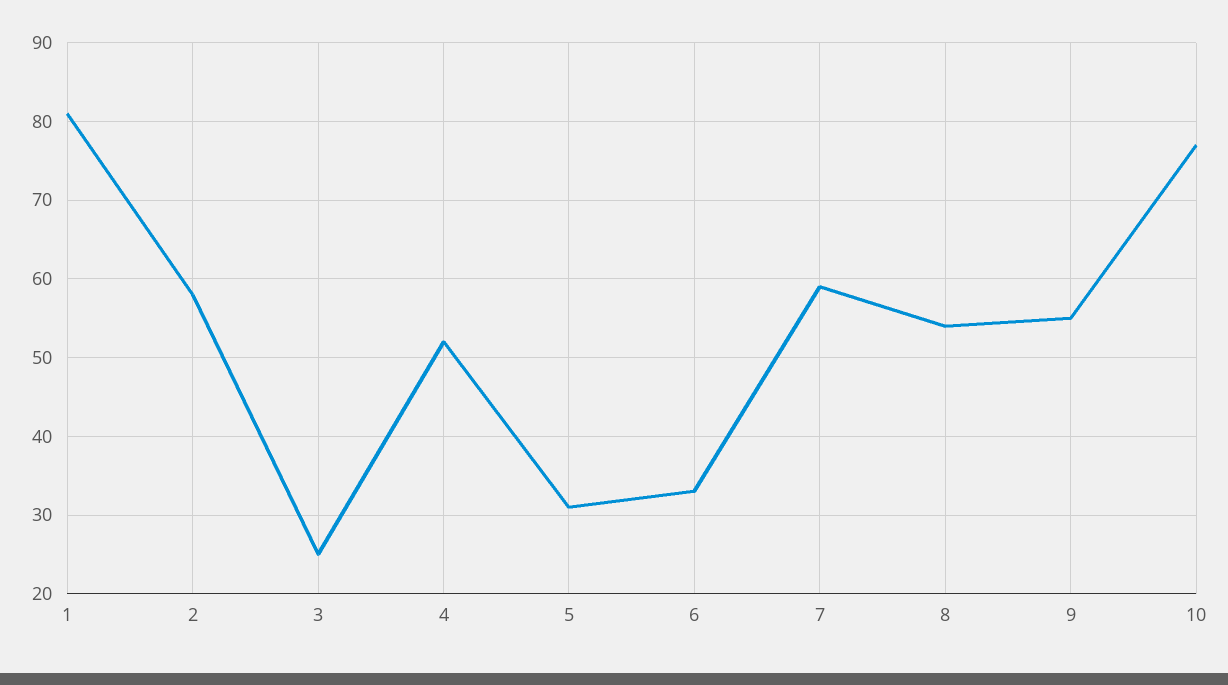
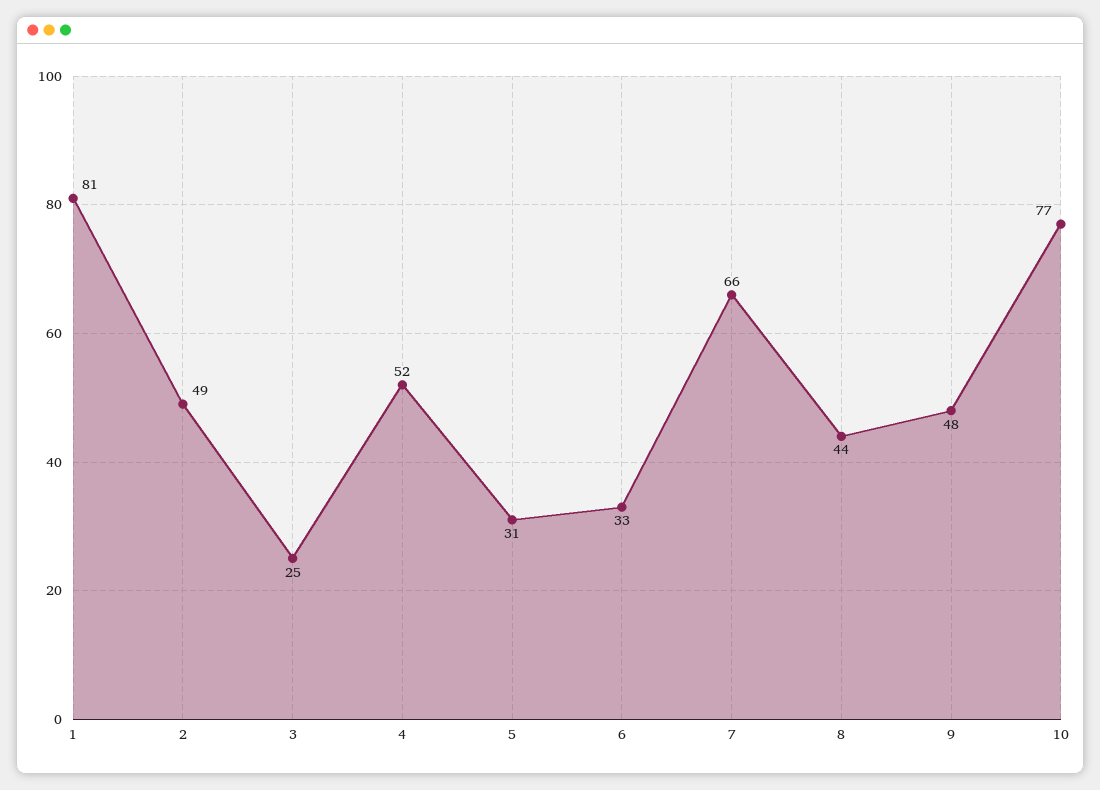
2: 58 -> 49
7: 59 -> 66
8: 54 -> 44
9: 55 -> 48

